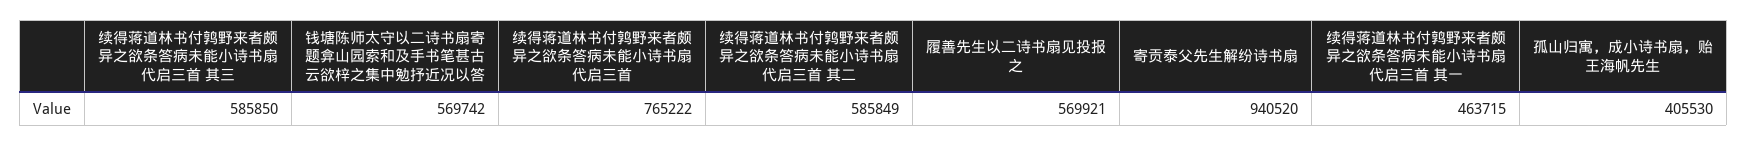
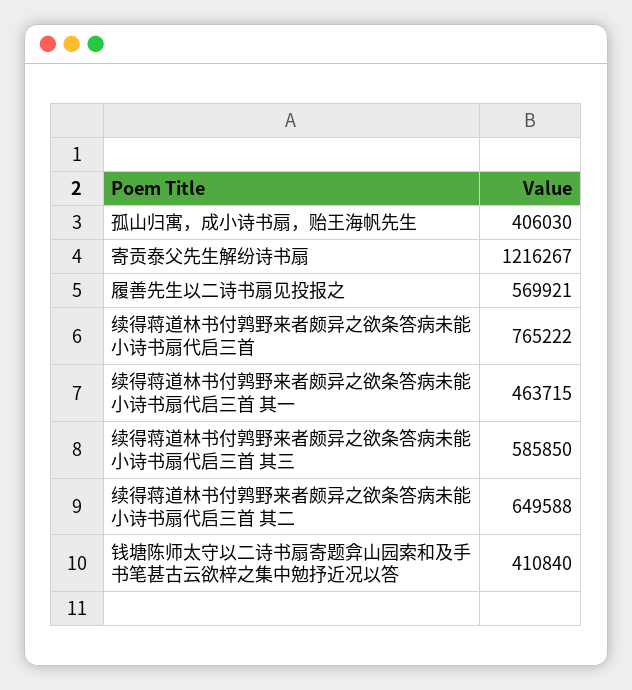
钱塘陈师太守以二诗书扇寄题弇山园索和及手书笔甚古云欲梓之集中勉抒近况以答: 569742 -> 410840
续得蒋道林书付鹑野来者颇异之欲条答病未能小诗书扇代启三首 其二: 585849 -> 649588
寄贡泰父先生解纷诗书扇: 940520 -> 1216267
孤山归寓，成小诗书扇，贻王海帆先生: 405530 -> 406030

